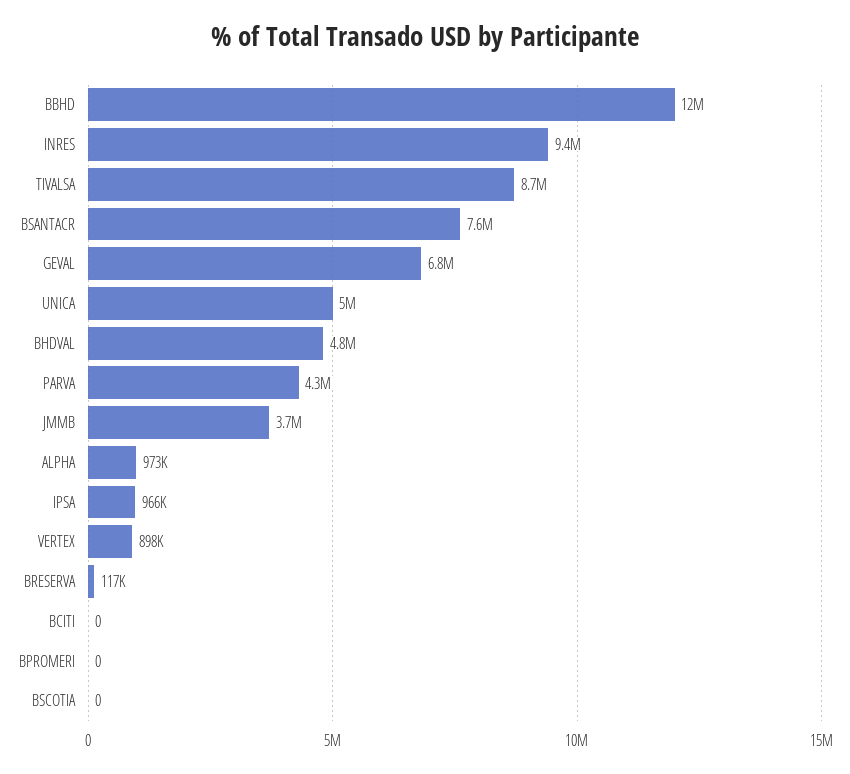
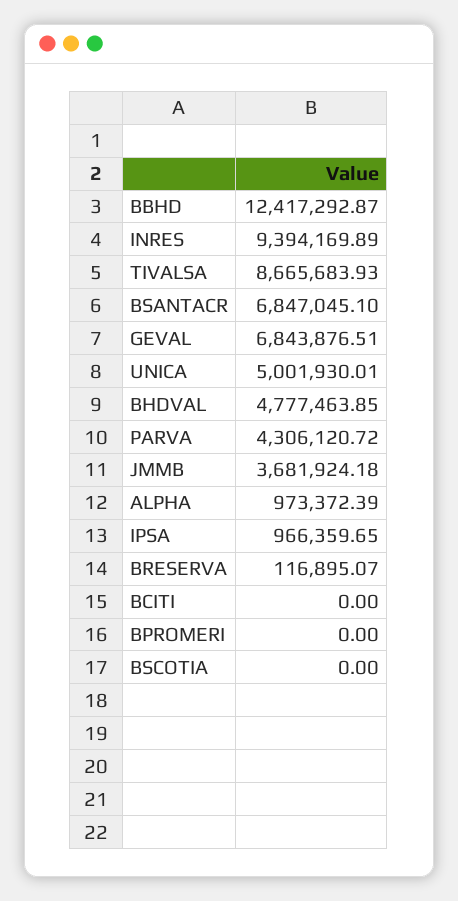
BSANTACR: 7600000 -> 6847045.1
VERTEX: 898000 -> none

